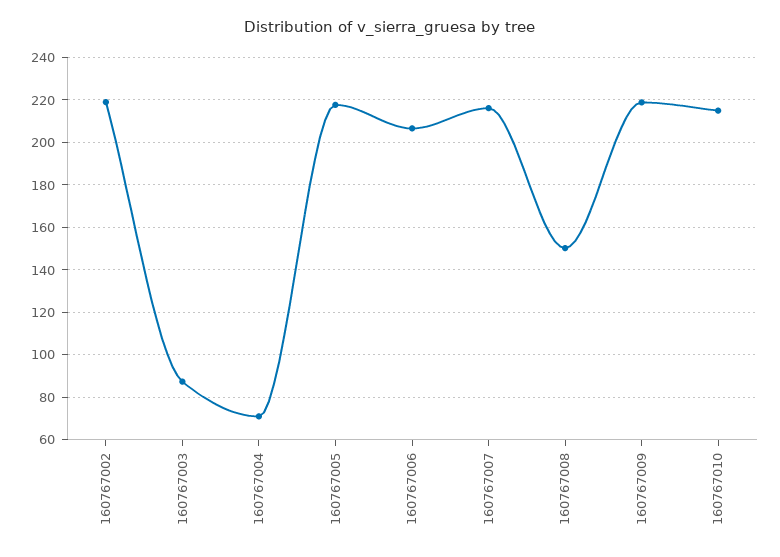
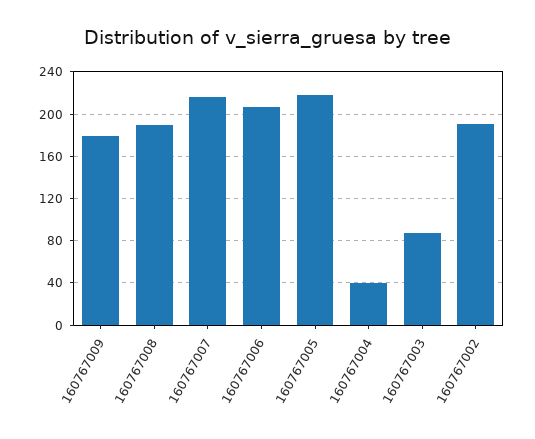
160767002: 220 -> 190
160767004: 70 -> 40
160767008: 150 -> 190
160767009: 220 -> 180
160767010: 215 -> none

